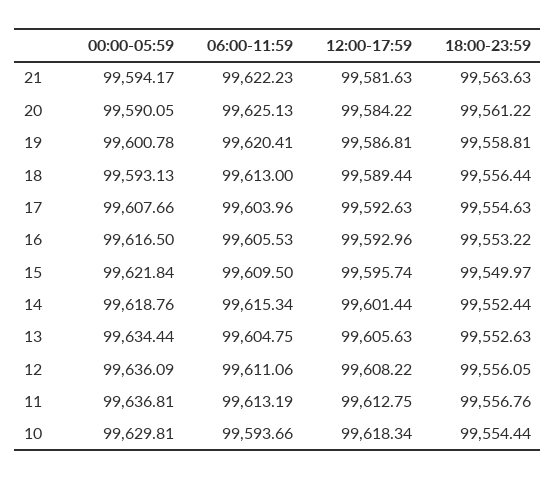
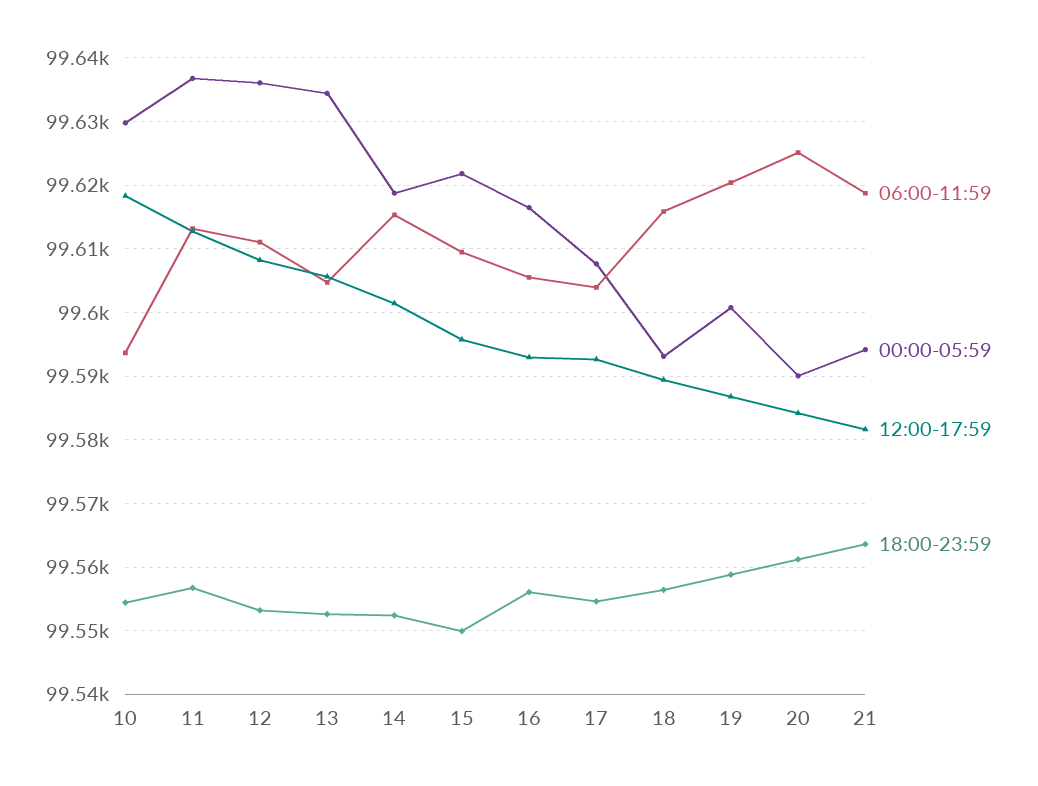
06:00-11:59, 21: 99622.23 -> 99619
06:00-11:59, 18: 99613 -> 99616
18:00-23:59, 16: 99553.22 -> 99556
18:00-23:59, 12: 99556.05 -> 99553

